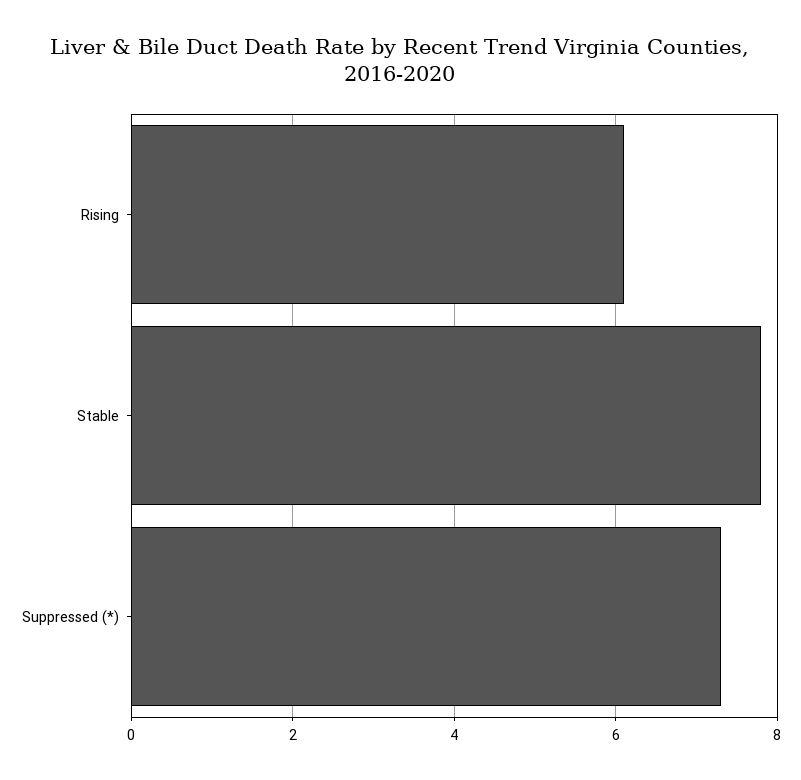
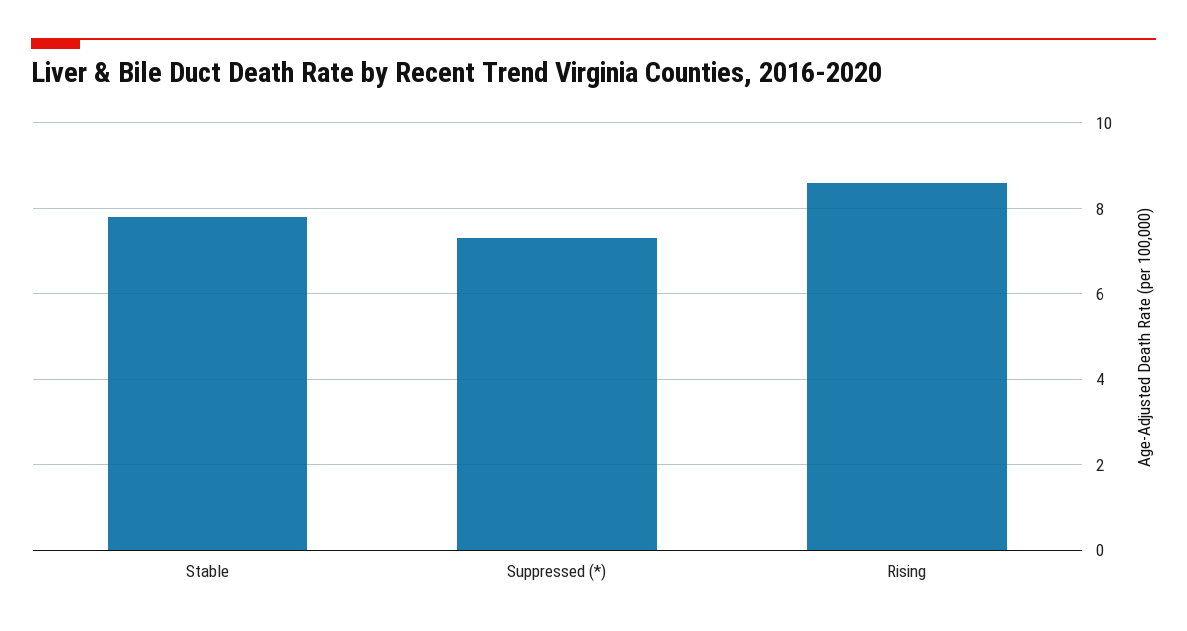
Rising: 6 -> 8.5

